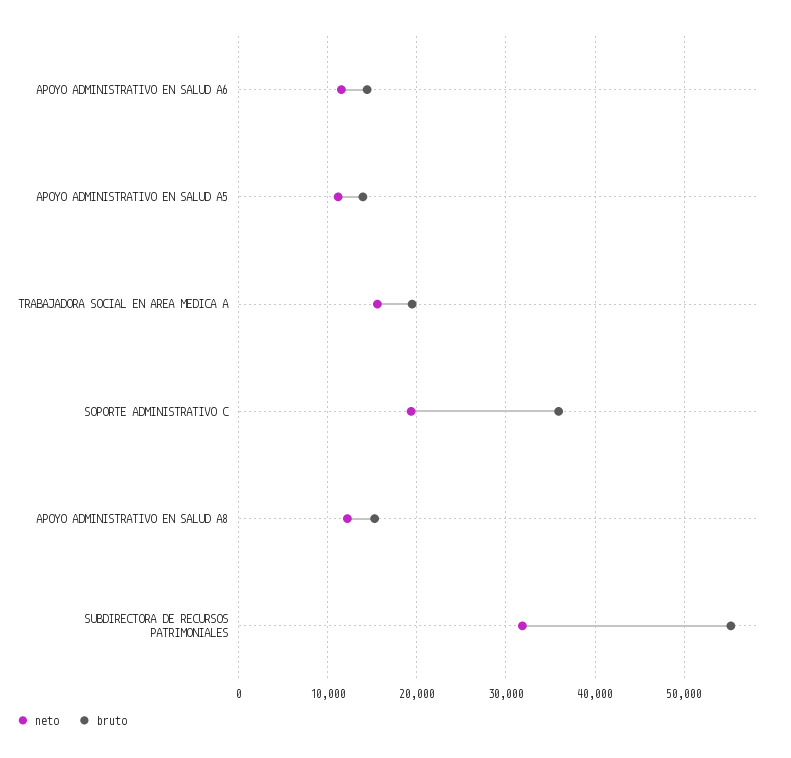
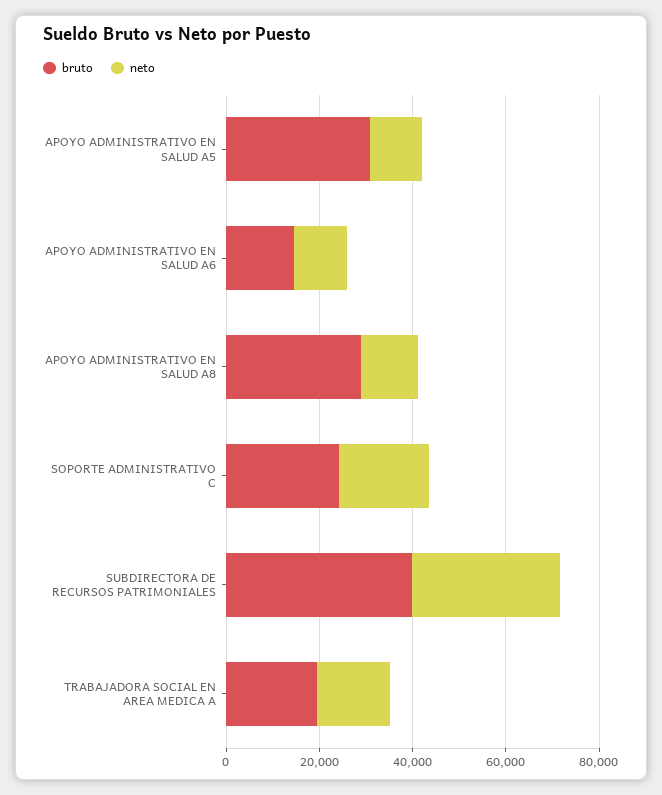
bruto, APOYO ADMINISTRATIVO EN SALUD A5: 14000 -> 30000
bruto, SOPORTE ADMINISTRATIVO C: 36000 -> 25000
bruto, APOYO ADMINISTRATIVO EN SALUD A8: 15000 -> 30000
bruto, SUBDIRECTORA DE RECURSOS PATRIMONIALES: 55000 -> 40000

